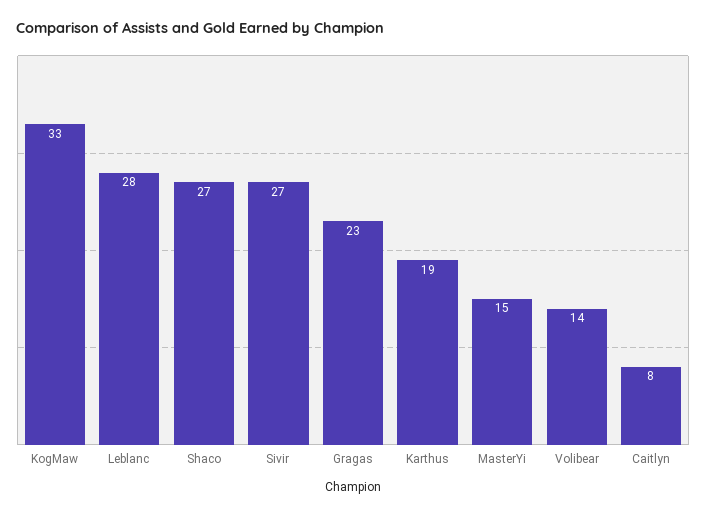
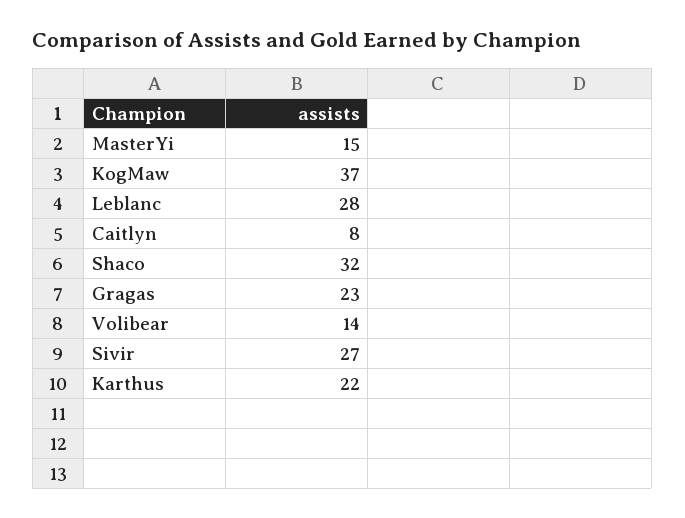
KogMaw: 33 -> 37
Shaco: 27 -> 32
Karthus: 19 -> 22

